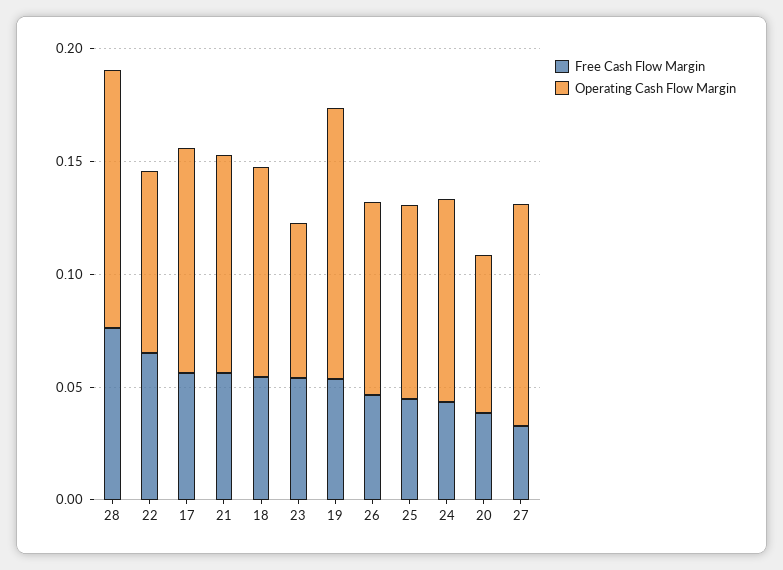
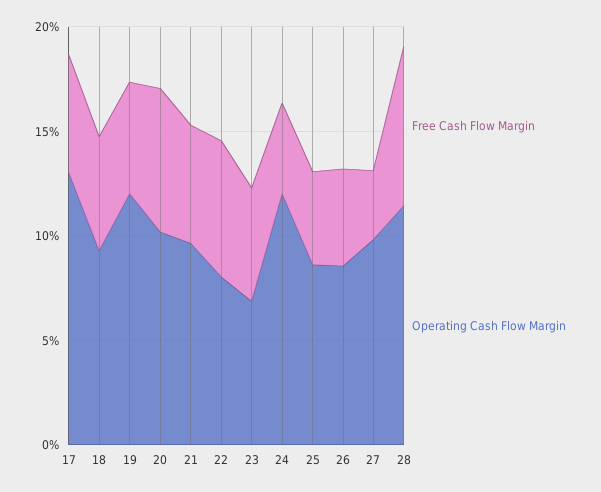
Operating Cash Flow Margin, 17: 0.1 -> 0.13
Operating Cash Flow Margin, 24: 0.09 -> 0.12
Free Cash Flow Margin, 20: 0.04 -> 0.07
Operating Cash Flow Margin, 20: 0.07 -> 0.1

